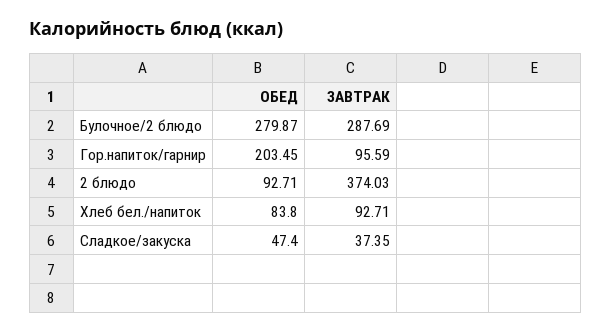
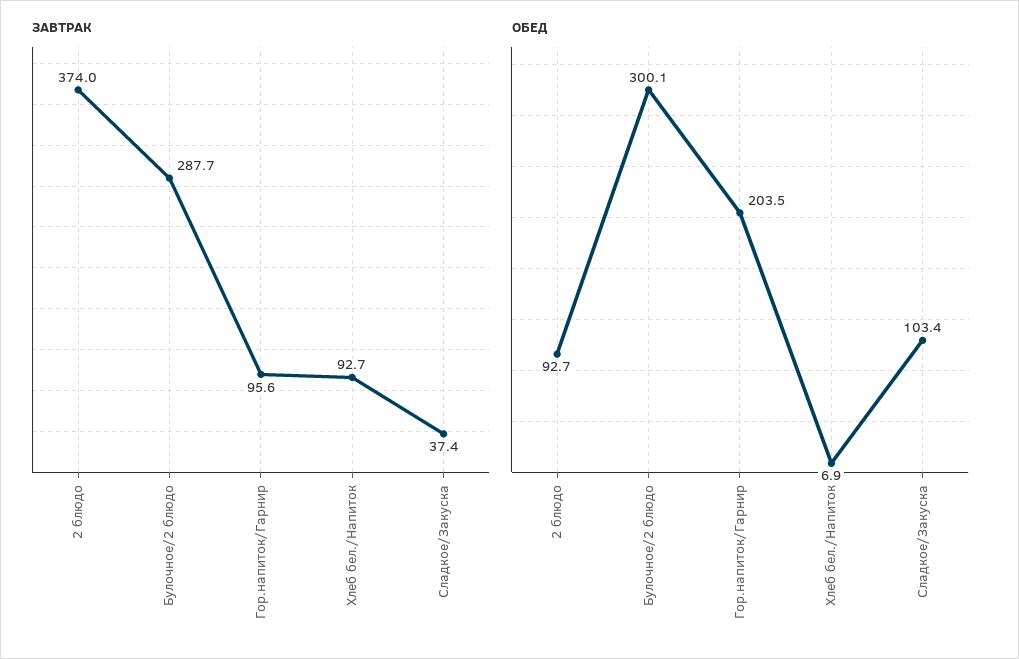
ОБЕД, Булочное/2 блюдо: 279.87 -> 300.1
ОБЕД, Хлеб бел./напиток: 83.8 -> 6.9
ОБЕД, Сладкое/закуска: 47.4 -> 103.4

